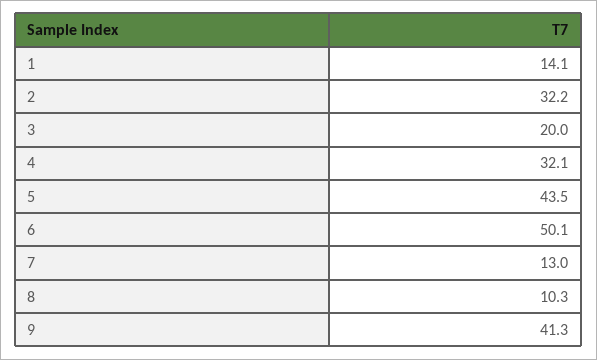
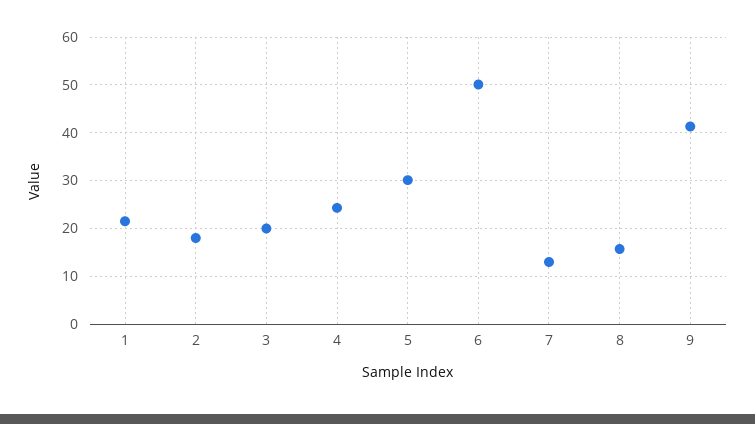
1: 14.1 -> 22
2: 32.2 -> 18
4: 32.1 -> 24
5: 43.5 -> 30
8: 10.3 -> 16

